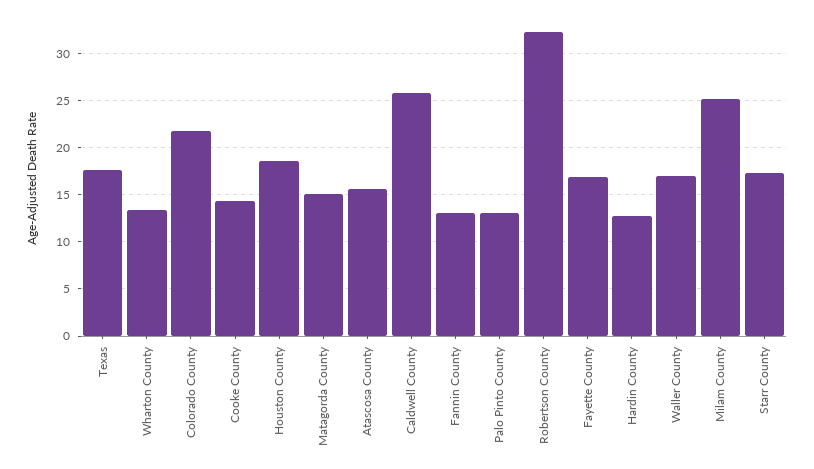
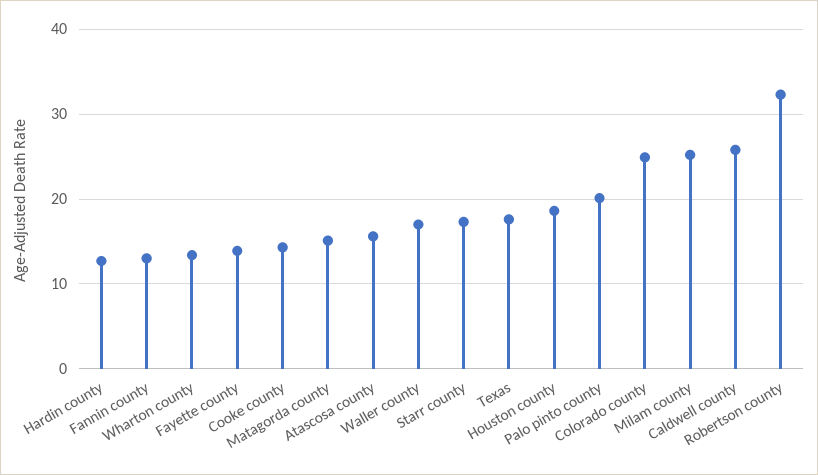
Colorado County: 22 -> 25
Palo Pinto County: 13 -> 20
Fayette County: 17 -> 14

